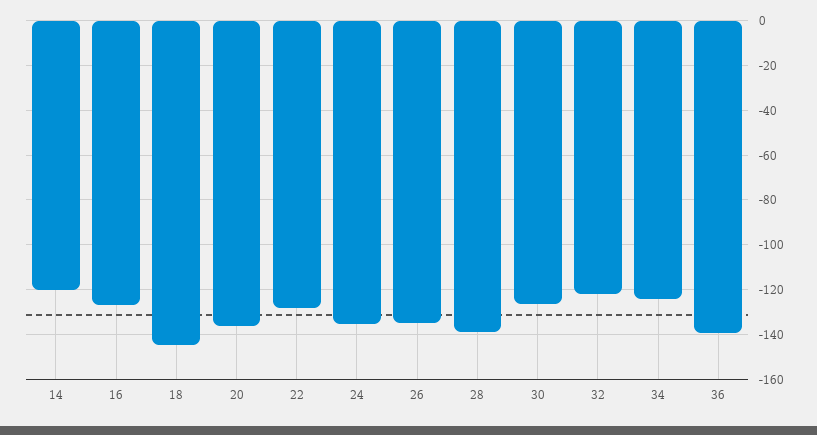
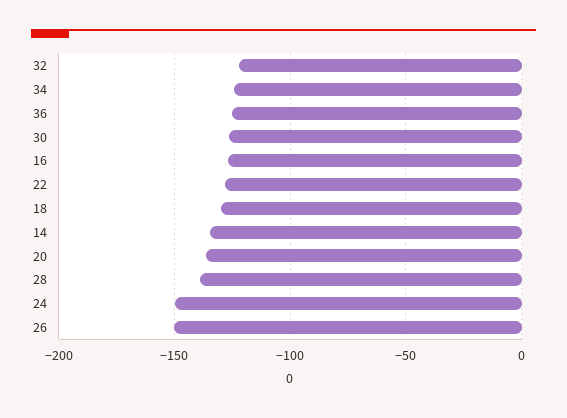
14: -120 -> -135
18: -145 -> -130
24: -135 -> -150
26: -135 -> -150
36: -140 -> -125

